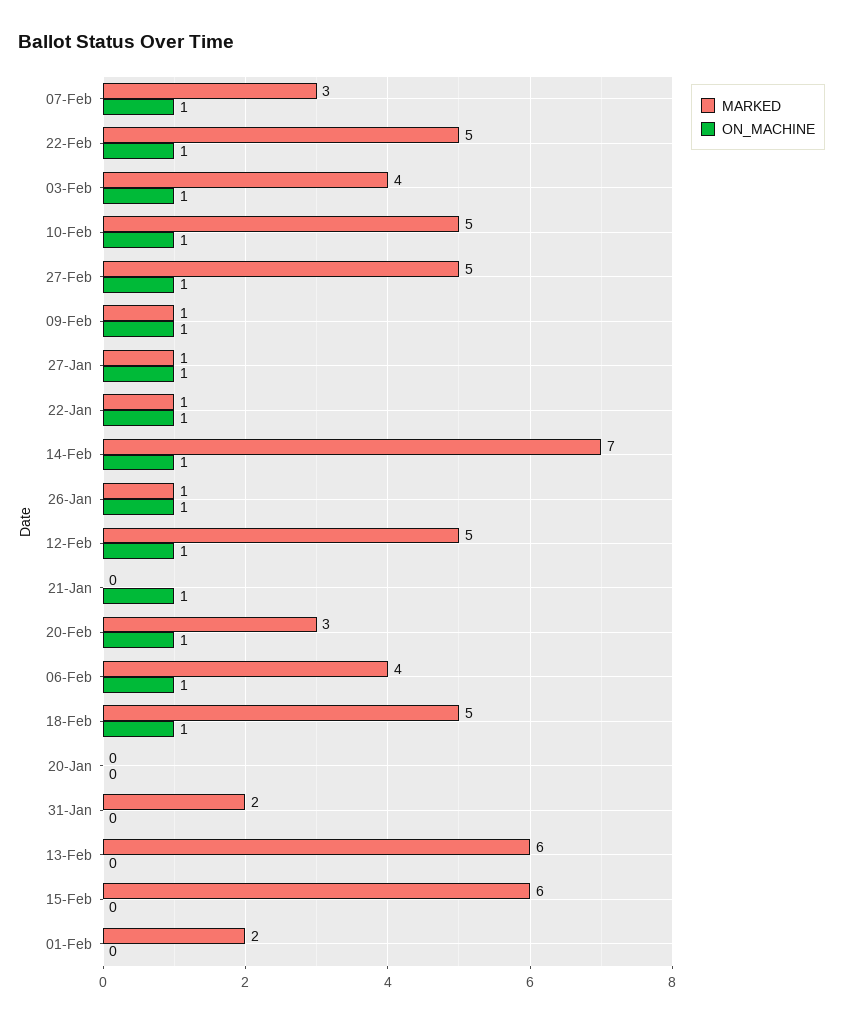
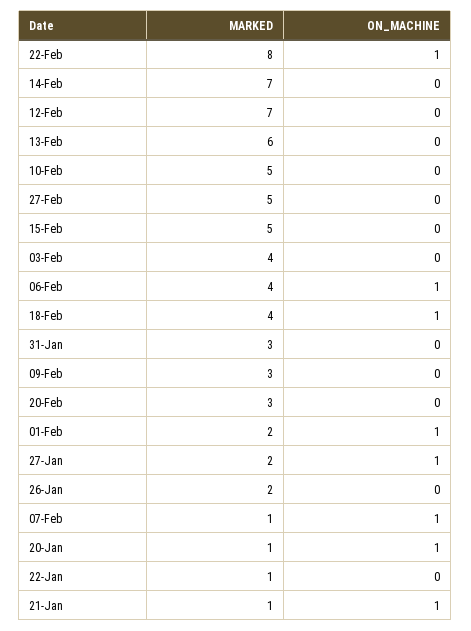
MARKED, 07-Feb: 3 -> 1
MARKED, 22-Feb: 5 -> 8
ON_MACHINE, 03-Feb: 1 -> 0
ON_MACHINE, 10-Feb: 1 -> 0
ON_MACHINE, 27-Feb: 1 -> 0
MARKED, 09-Feb: 1 -> 3
ON_MACHINE, 09-Feb: 1 -> 0
MARKED, 27-Jan: 1 -> 2
ON_MACHINE, 22-Jan: 1 -> 0
ON_MACHINE, 14-Feb: 1 -> 0
MARKED, 26-Jan: 1 -> 2
ON_MACHINE, 26-Jan: 1 -> 0
MARKED, 12-Feb: 5 -> 7
ON_MACHINE, 12-Feb: 1 -> 0
MARKED, 21-Jan: 0 -> 1
ON_MACHINE, 20-Feb: 1 -> 0
MARKED, 18-Feb: 5 -> 4
MARKED, 20-Jan: 0 -> 1
ON_MACHINE, 20-Jan: 0 -> 1
MARKED, 31-Jan: 2 -> 3
MARKED, 15-Feb: 6 -> 5
ON_MACHINE, 01-Feb: 0 -> 1

